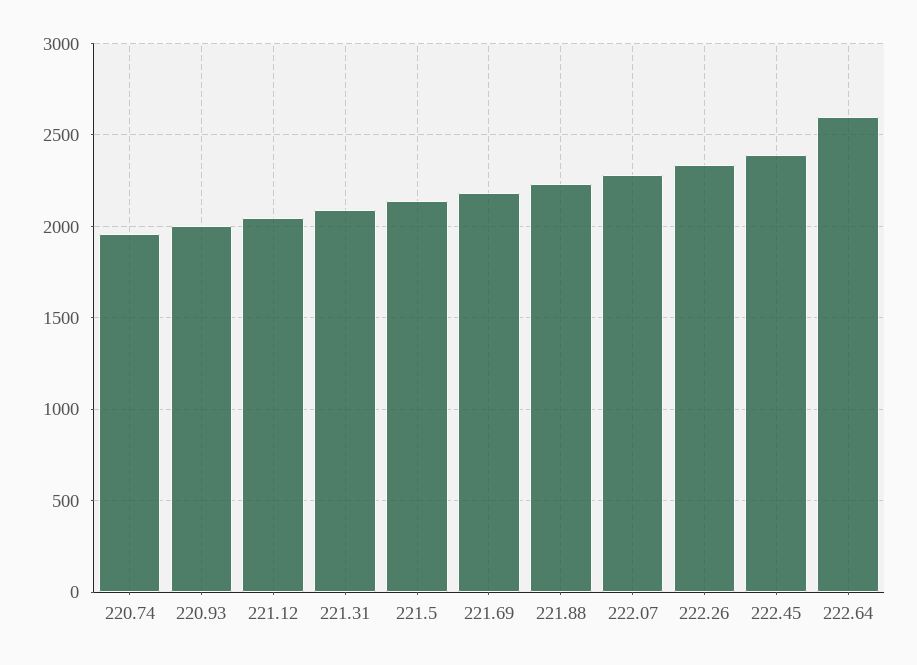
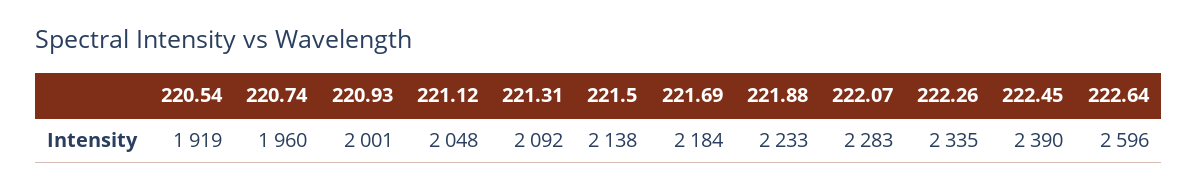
220.54: none -> 1919

